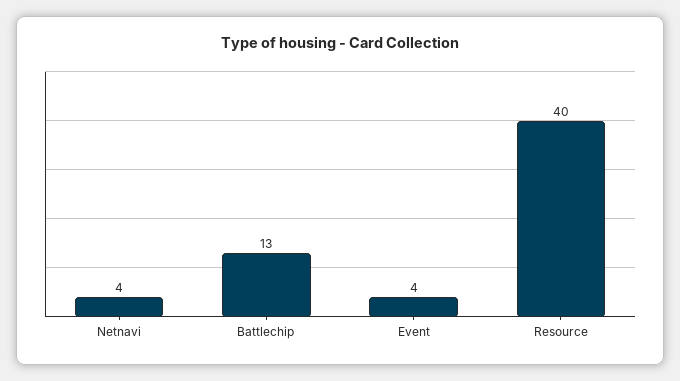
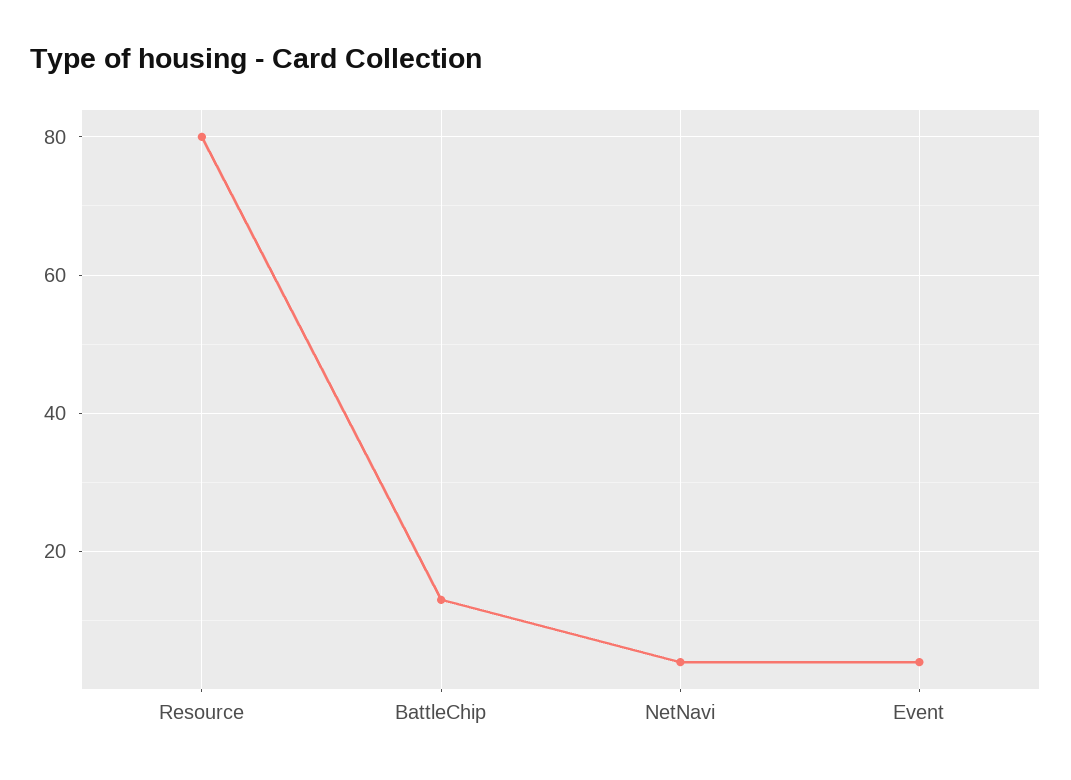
Resource: 40 -> 80

